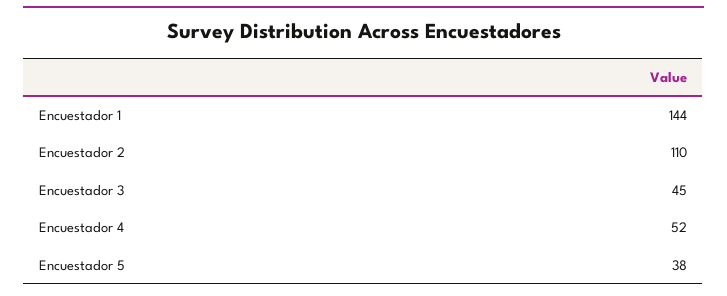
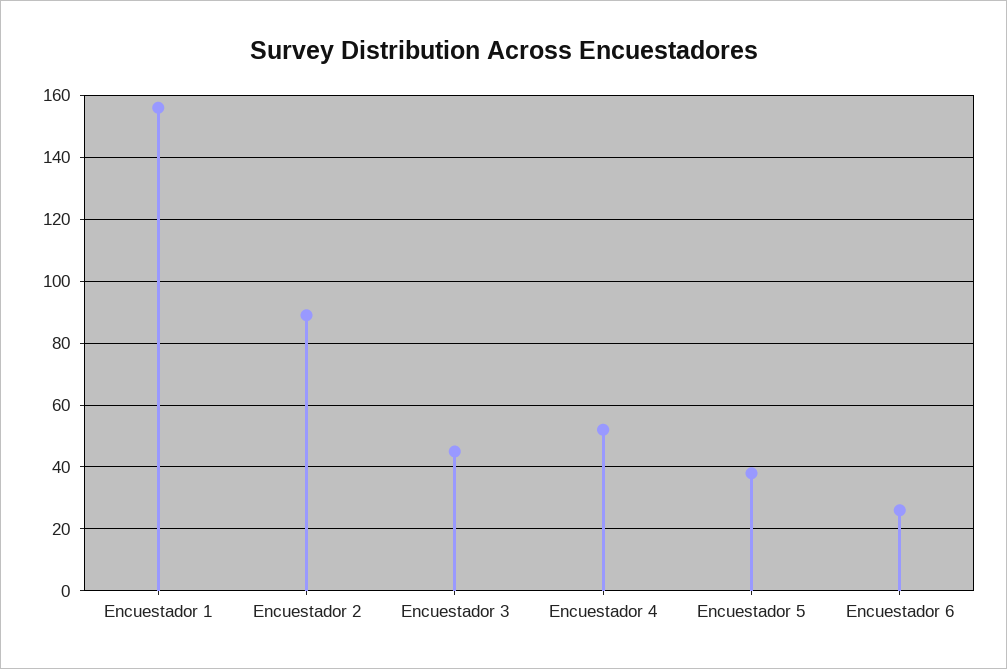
Encuestador 1: 144 -> 155
Encuestador 2: 110 -> 90
Encuestador 6: none -> 25

